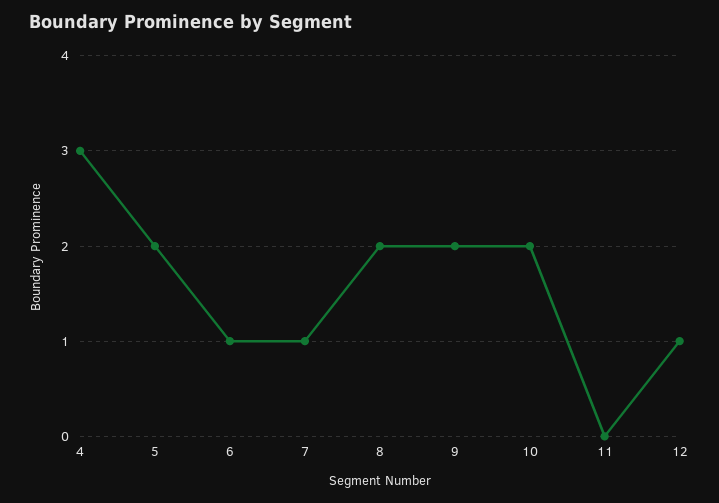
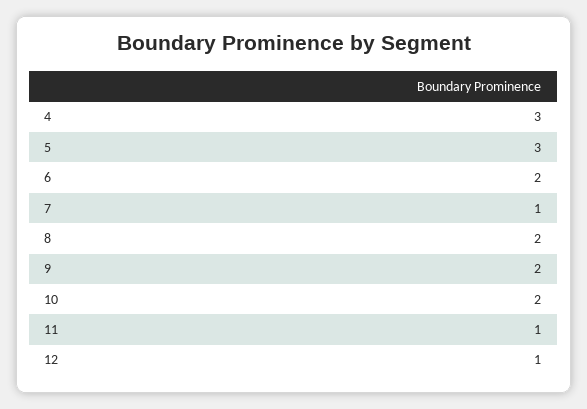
5: 2 -> 3
6: 1 -> 2
11: 0 -> 1

